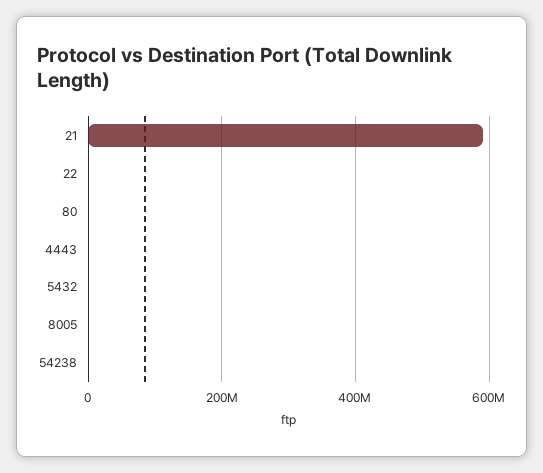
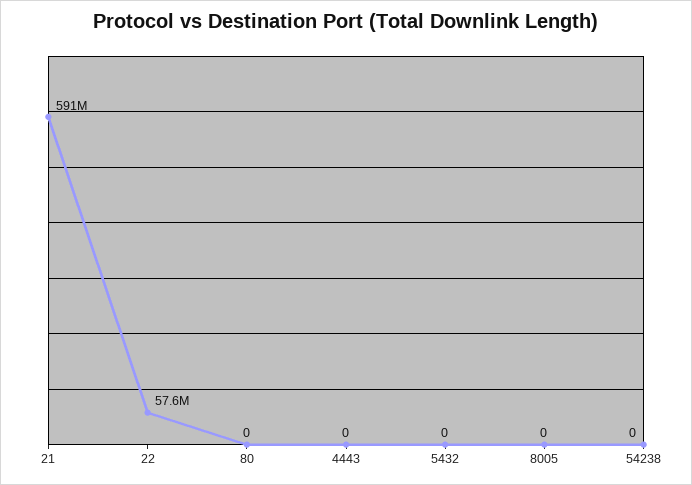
22: 0 -> 57600000

